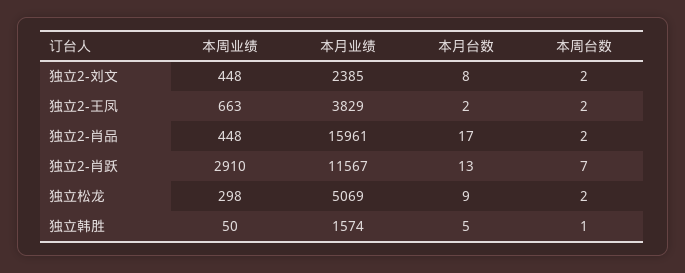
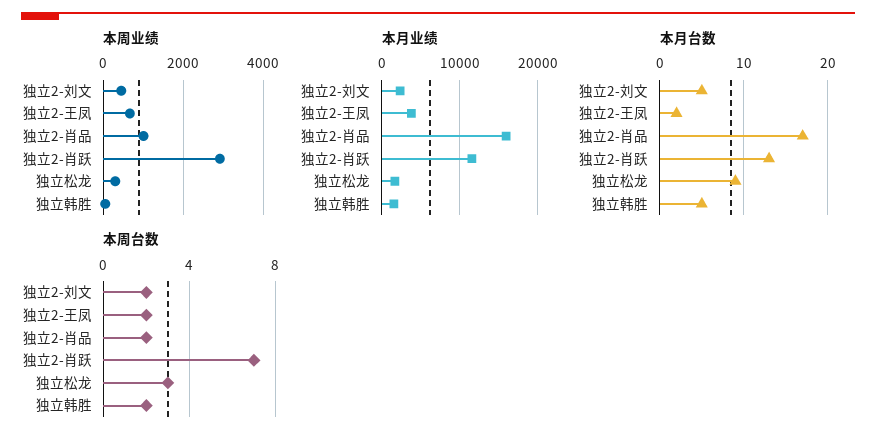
本月台数, 独立2-刘文: 8 -> 5
本周业绩, 独立2-肖品: 448 -> 1000
本月业绩, 独立松龙: 5069 -> 2000
本周台数, 独立松龙: 2 -> 3
本周台数, 独立韩胜: 1 -> 2

